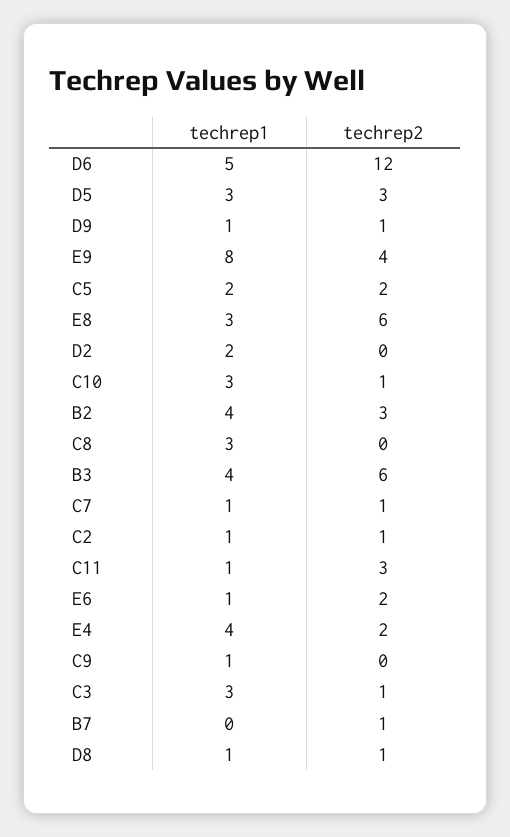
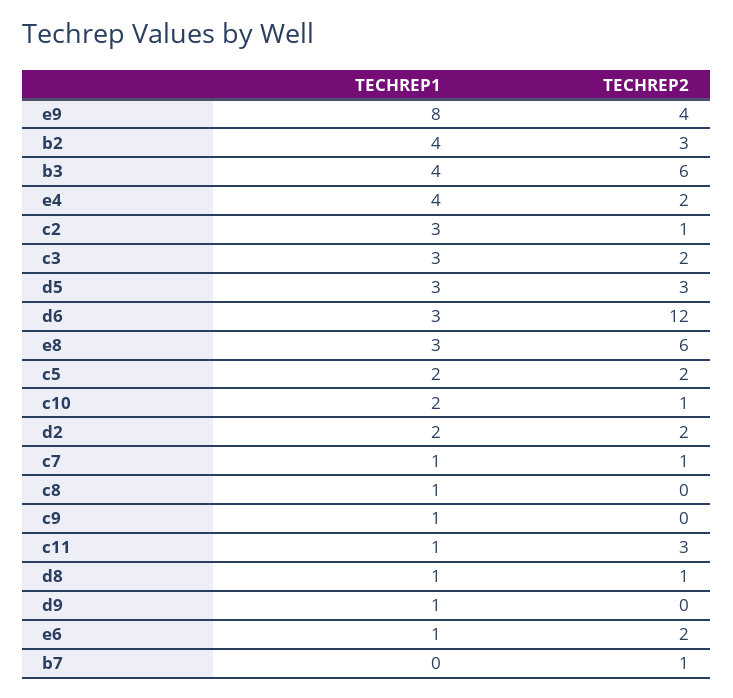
techrep1, D6: 5 -> 3
techrep2, D9: 1 -> 0
techrep2, D2: 0 -> 2
techrep1, C10: 3 -> 2
techrep1, C8: 3 -> 1
techrep1, C2: 1 -> 3
techrep2, C3: 1 -> 2

